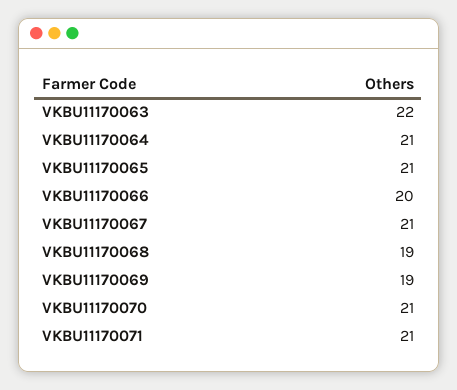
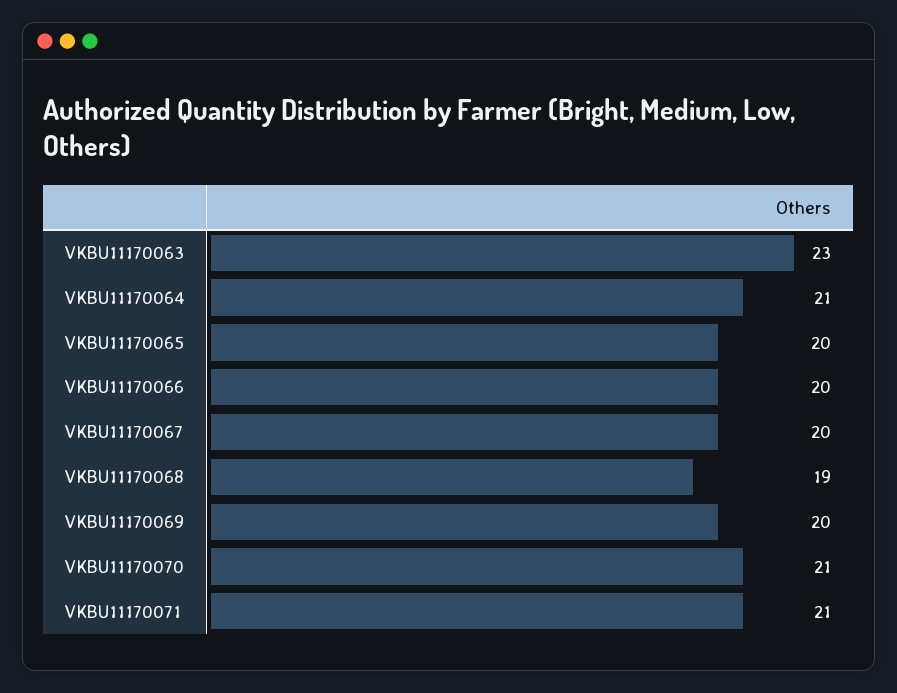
VKBU11170063: 22 -> 23
VKBU11170065: 21 -> 20
VKBU11170067: 21 -> 20
VKBU11170069: 19 -> 20

